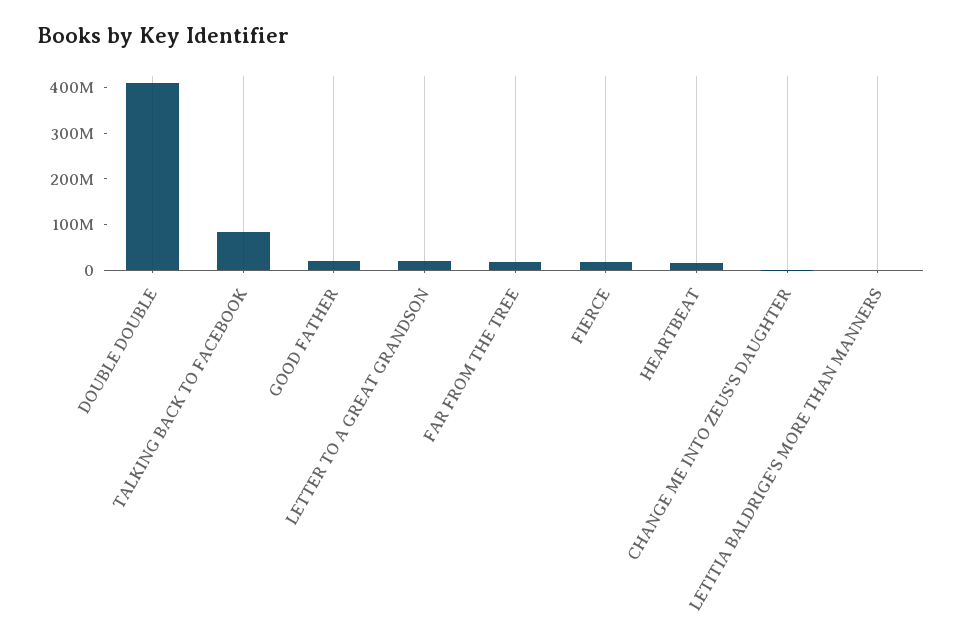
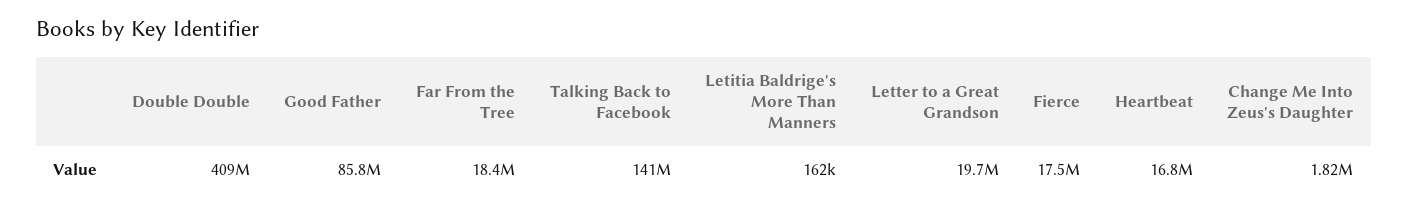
TALKING BACK TO FACEBOOK: 80000000 -> 141000000
GOOD FATHER: 20000000 -> 85800000

